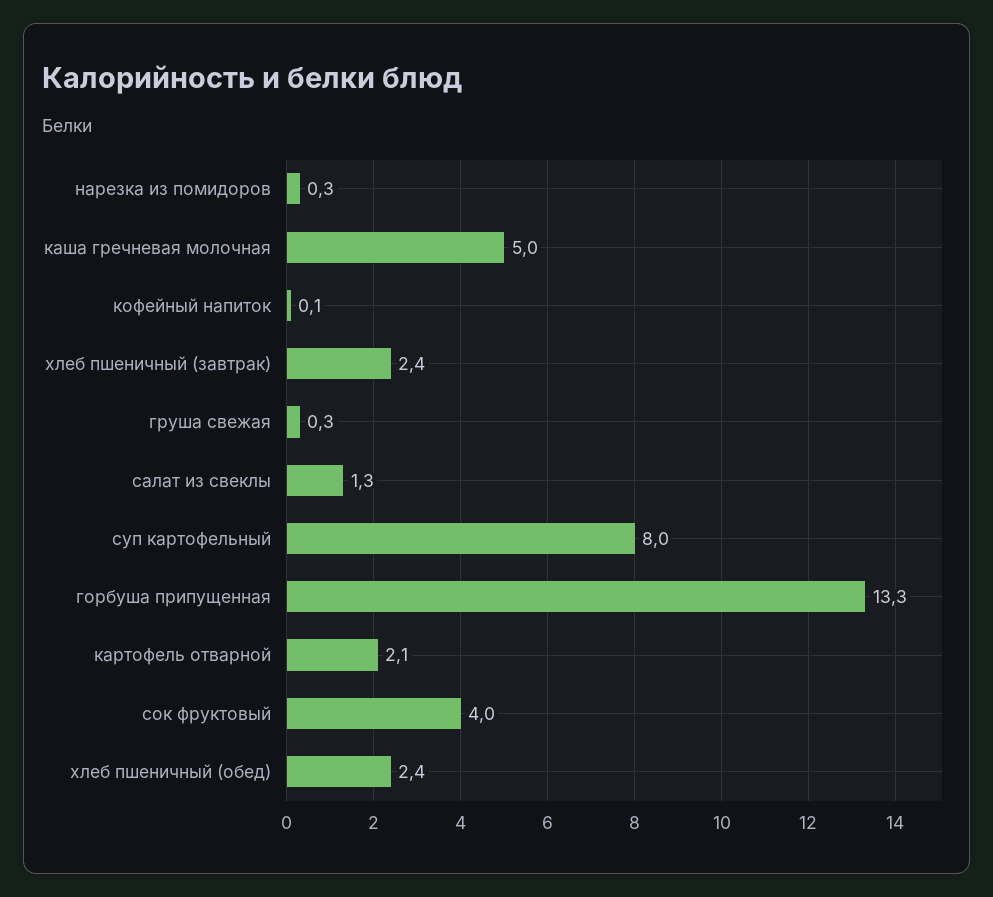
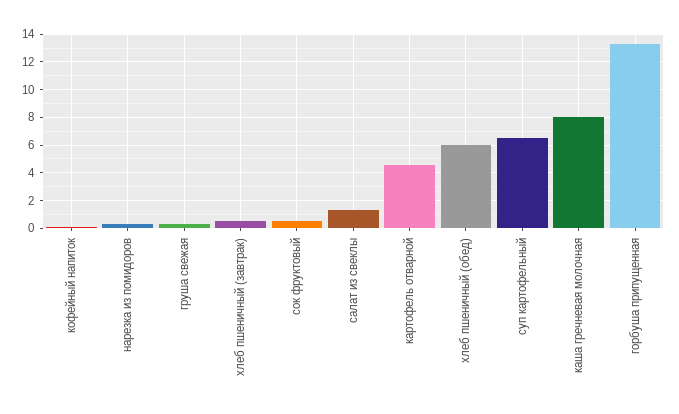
каша гречневая молочная: 5 -> 8
хлеб пшеничный (завтрак): 2.4 -> 0.5
суп картофельный: 8 -> 6.5
картофель отварной: 2.1 -> 4.5
сок фруктовый: 4 -> 0.5
хлеб пшеничный (обед): 2.4 -> 6

